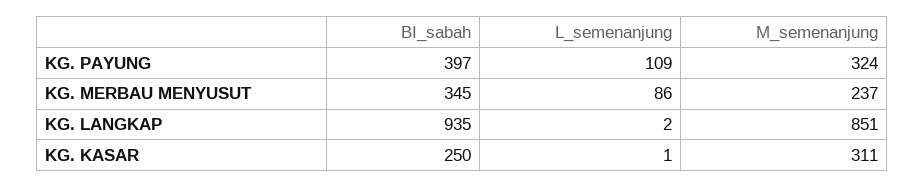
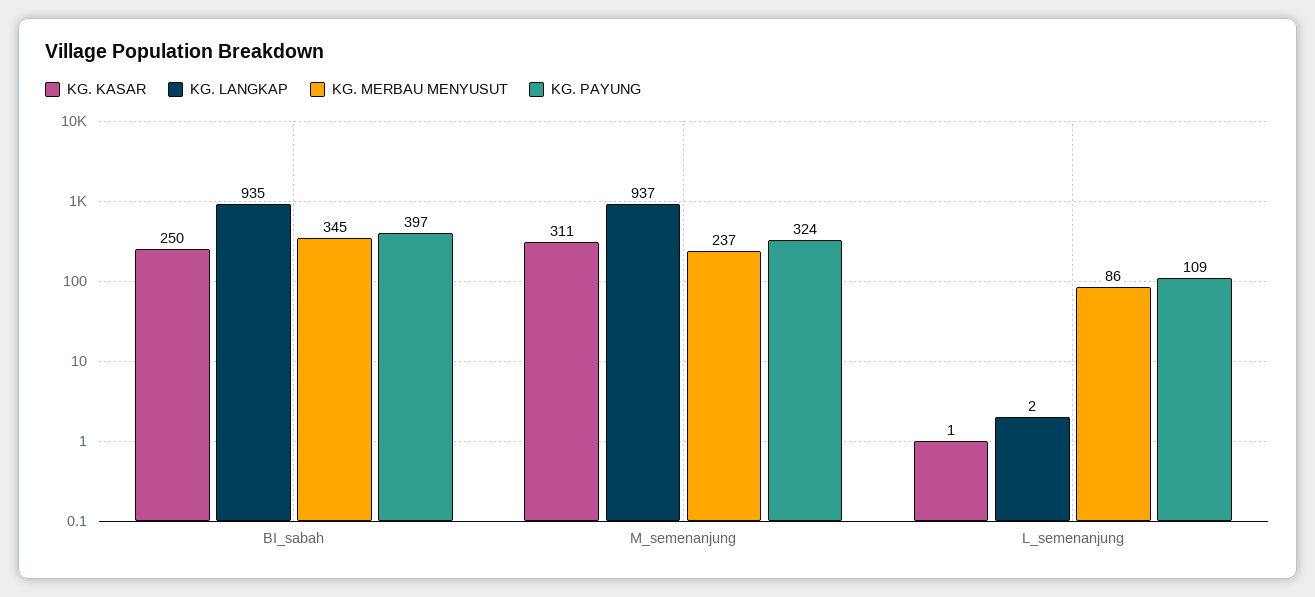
KG. LANGKAP, M_semenanjung: 851 -> 937

